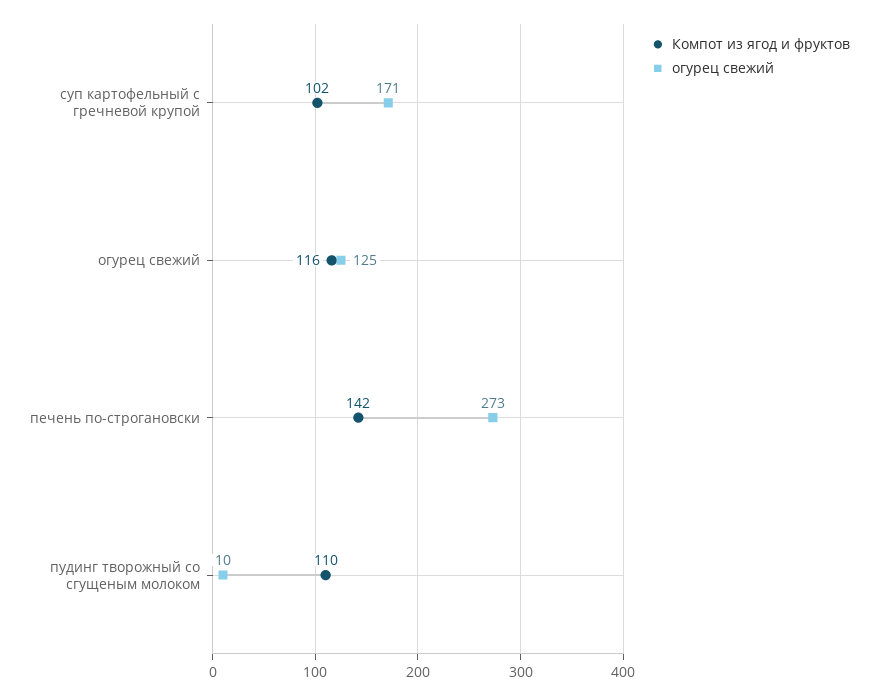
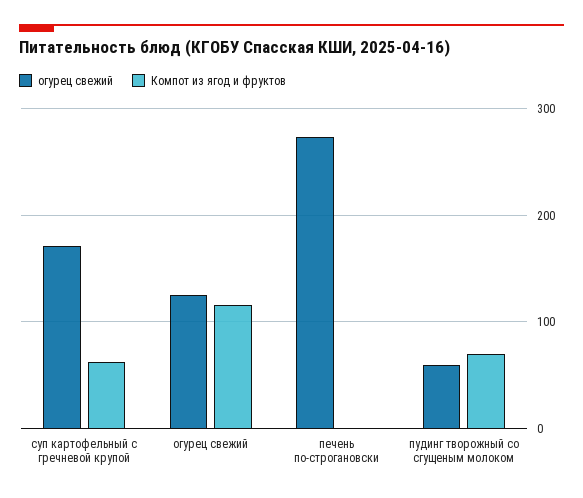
Компот из ягод и фруктов, суп картофельный с гречневой крупой: 102 -> 60
Компот из ягод и фруктов, печень по-строгановски: 142 -> 0
Компот из ягод и фруктов, пудинг творожный со сгущеным молоком: 110 -> 70
огурец свежий, пудинг творожный со сгущеным молоком: 10 -> 60

